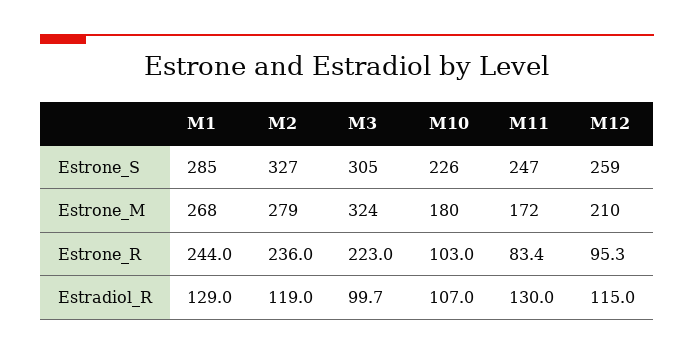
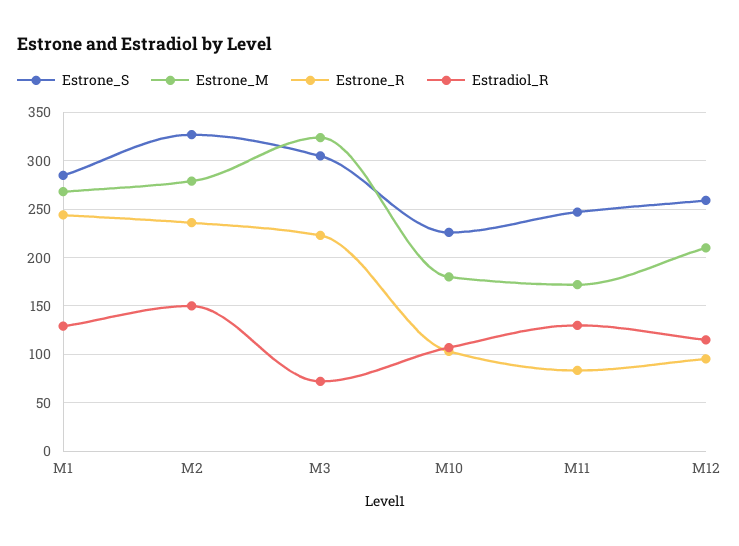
Estradiol_R, M2: 119 -> 150
Estradiol_R, M3: 99.7 -> 70

